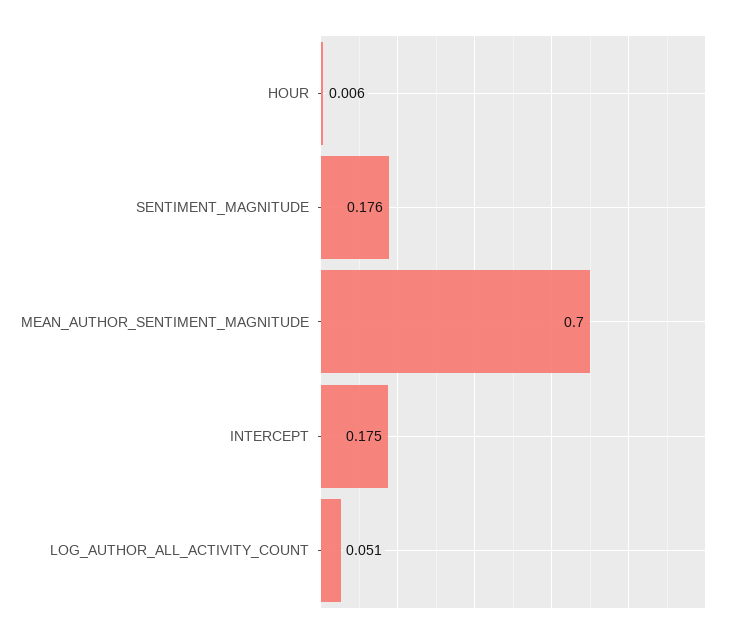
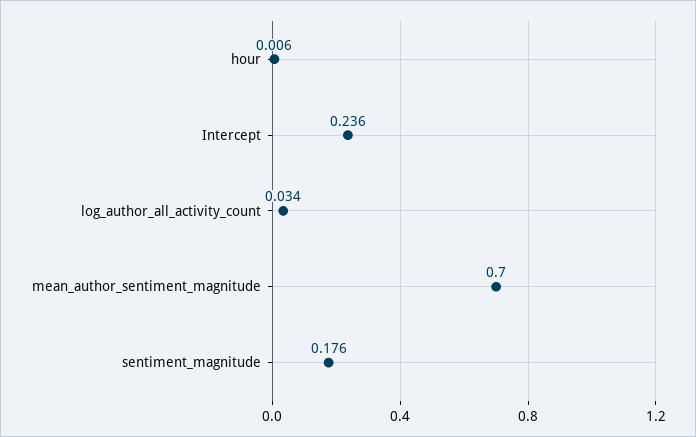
INTERCEPT: 0.175 -> 0.236
LOG_AUTHOR_ALL_ACTIVITY_COUNT: 0.051 -> 0.034

